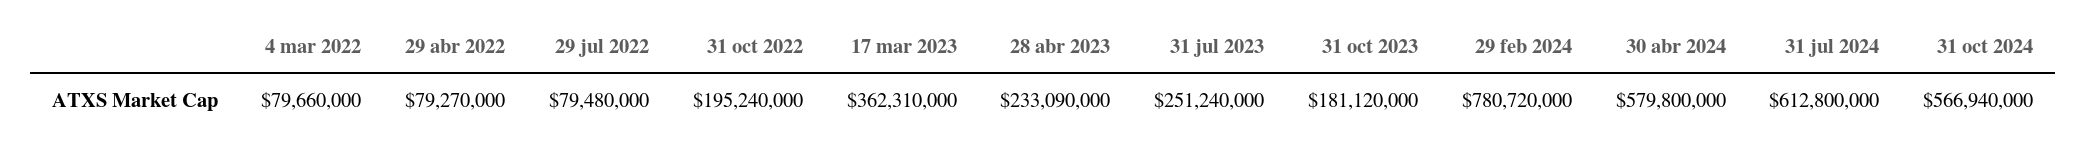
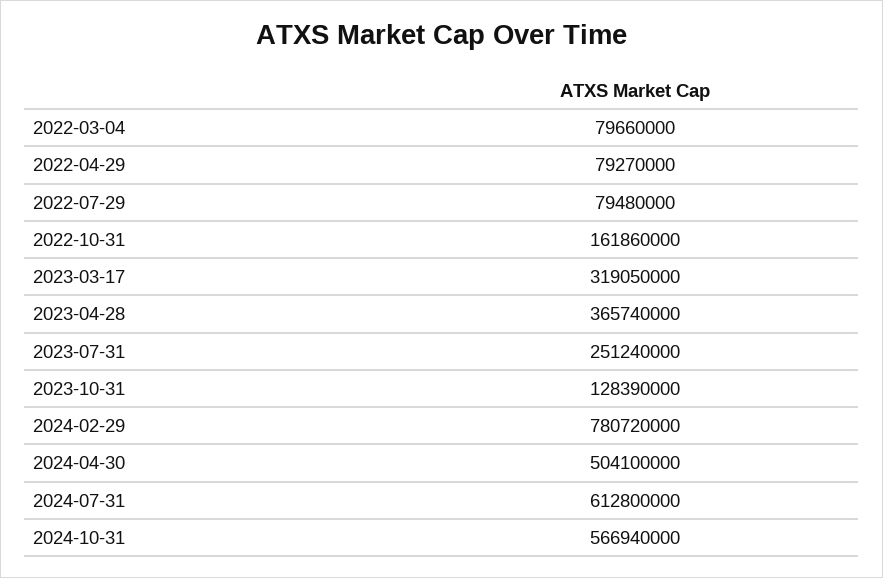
31 oct 2022: 195240000 -> 161860000
17 mar 2023: 362310000 -> 319050000
28 abr 2023: 233090000 -> 365740000
31 oct 2023: 181120000 -> 128390000
30 abr 2024: 579800000 -> 504100000

